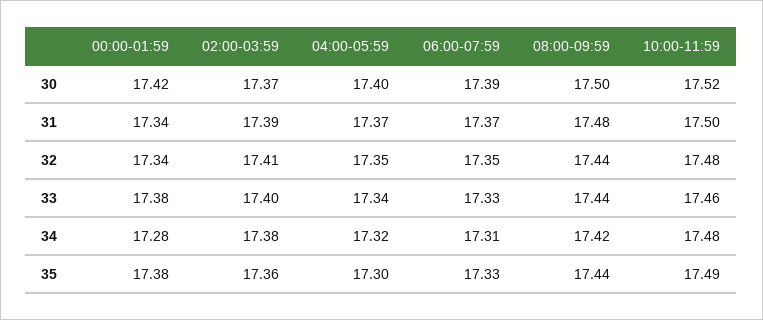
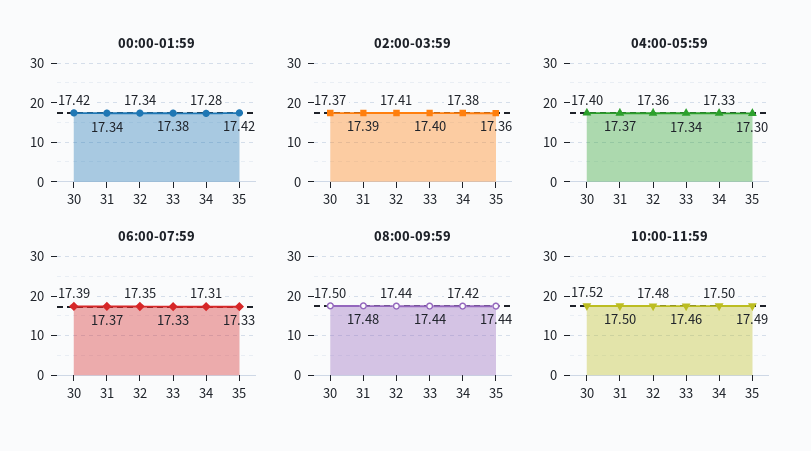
04:00-05:59, 32: 17.35 -> 17.36
04:00-05:59, 34: 17.32 -> 17.33
10:00-11:59, 34: 17.48 -> 17.5
00:00-01:59, 35: 17.38 -> 17.42

